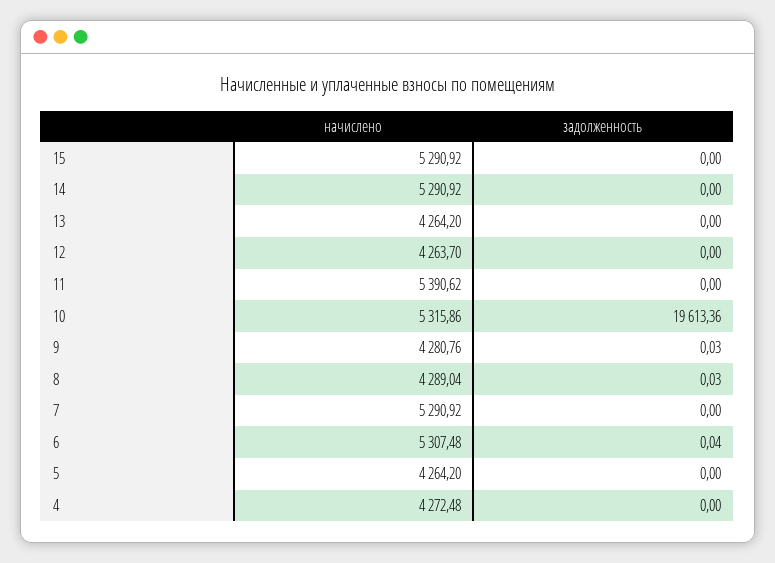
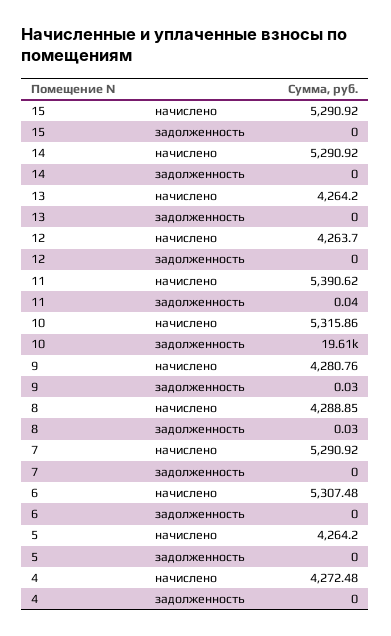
задолженность, 11: 0 -> 0.04
начислено, 8: 4289.04 -> 4288.85
задолженность, 6: 0.04 -> 0

